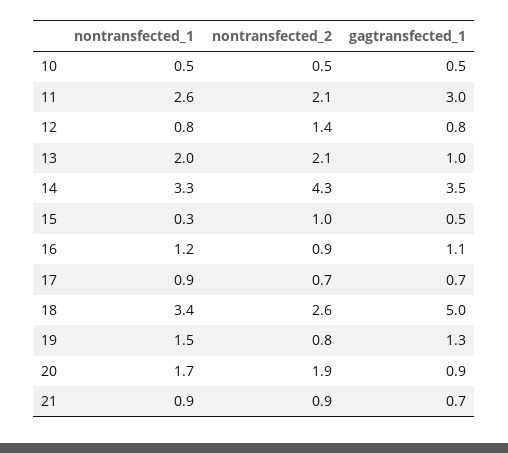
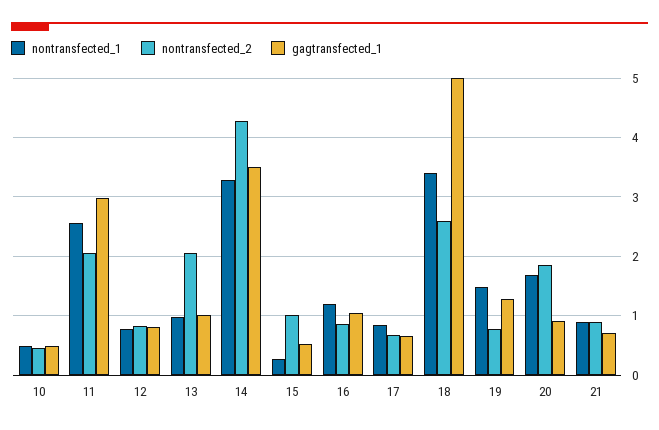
nontransfected_2, 12: 1.4 -> 0.8
nontransfected_1, 13: 2 -> 1

